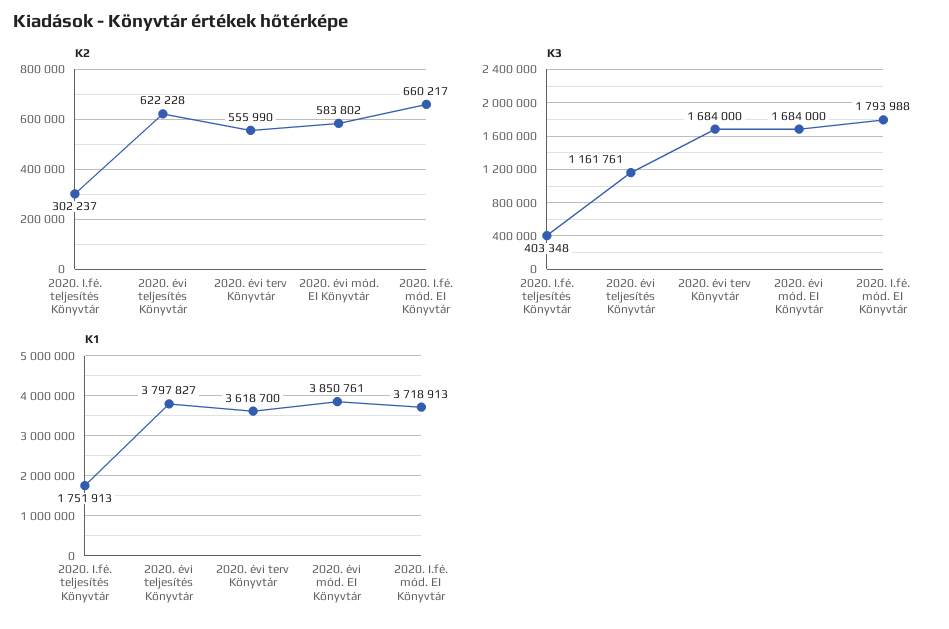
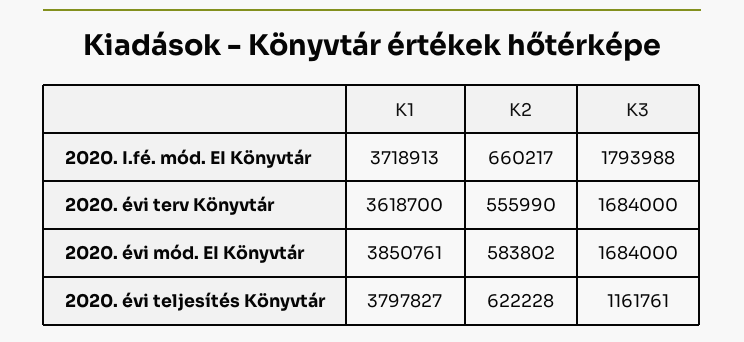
K2, 2020. I.fé. teljesítés Könyvtár: 302237 -> none
K3, 2020. I.fé. teljesítés Könyvtár: 403348 -> none
K1, 2020. I.fé. teljesítés Könyvtár: 1751913 -> none

